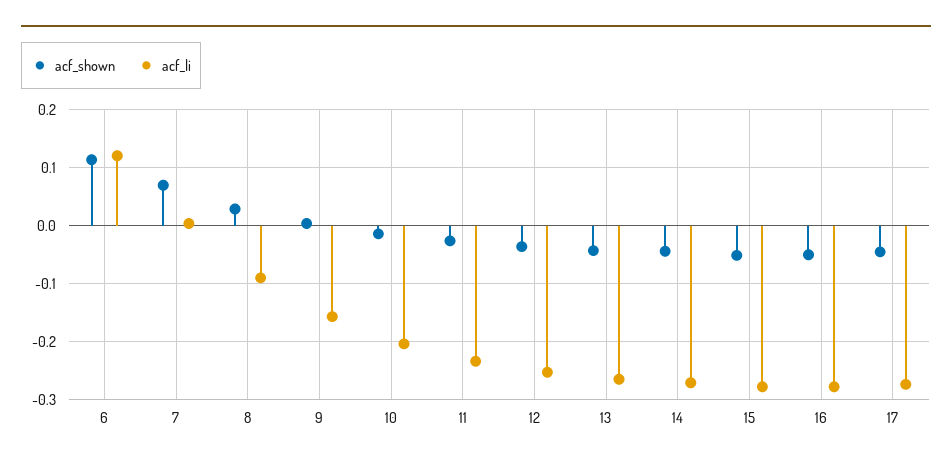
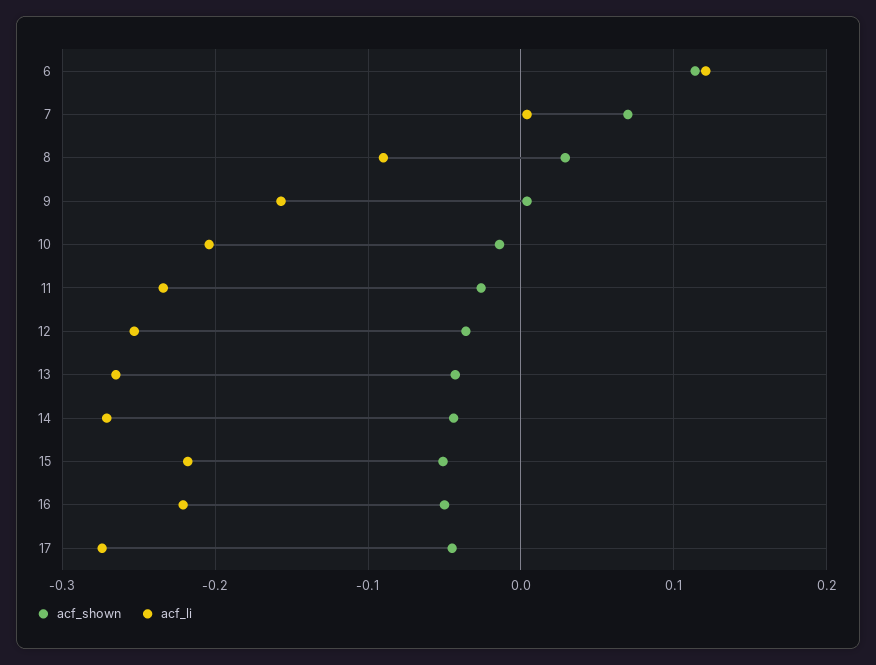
acf_li, 15: -0.28 -> -0.22
acf_li, 16: -0.28 -> -0.22

